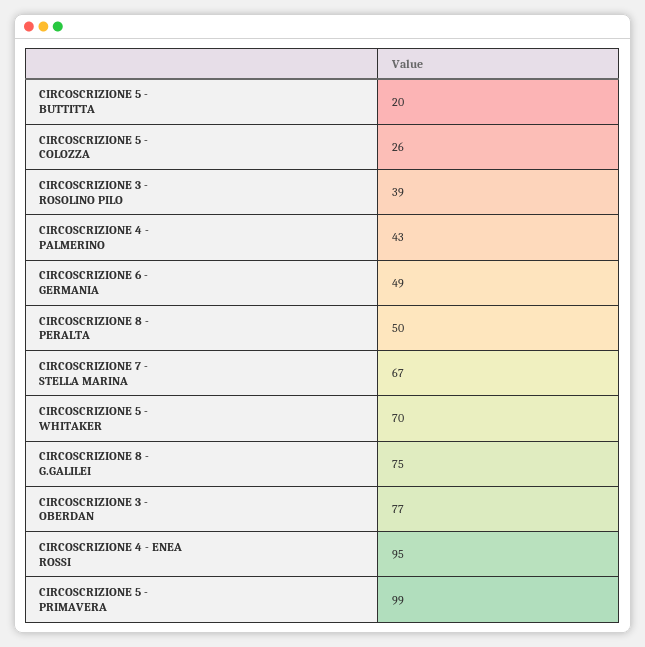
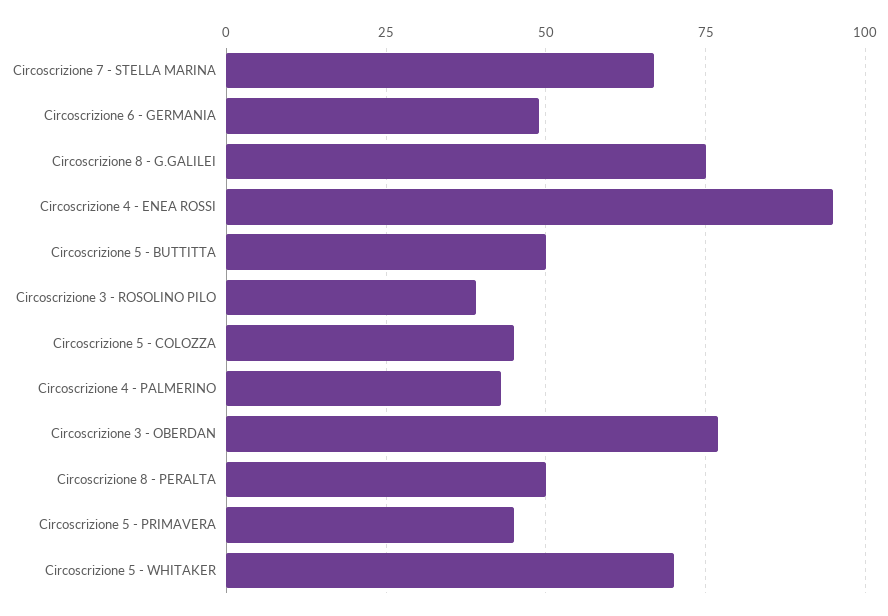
CIRCOSCRIZIONE 5 - BUTTITTA: 20 -> 50
CIRCOSCRIZIONE 5 - COLOZZA: 26 -> 45
CIRCOSCRIZIONE 5 - PRIMAVERA: 99 -> 45

